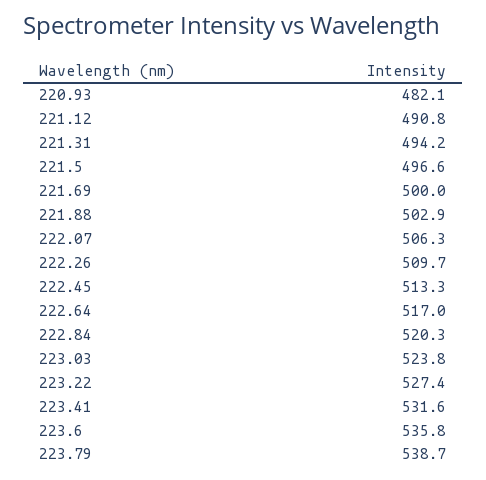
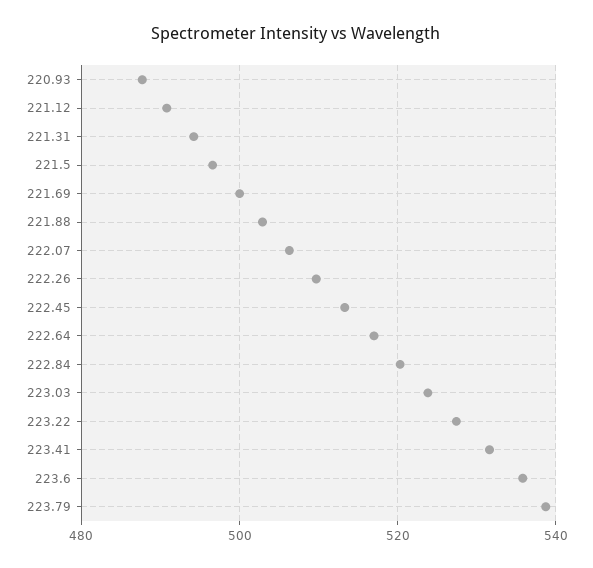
220.93: 482.1 -> 488

